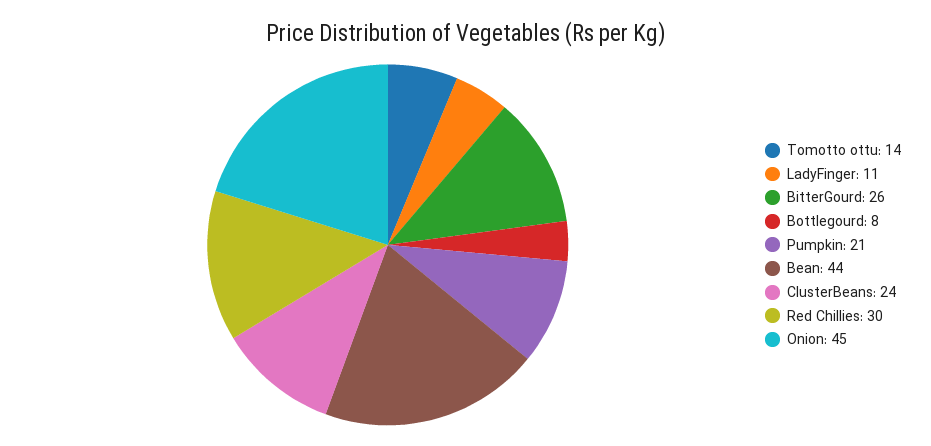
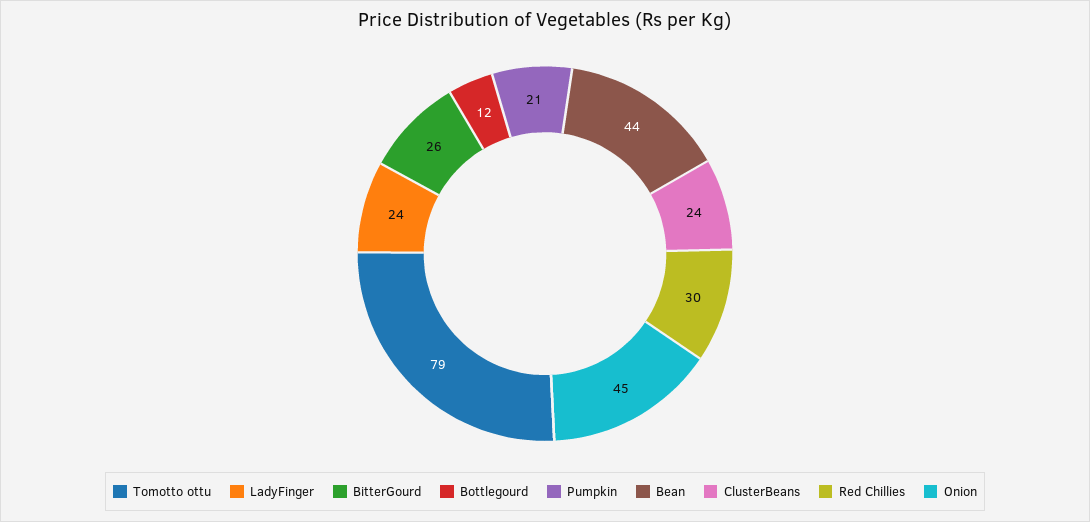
Tomotto ottu: 14 -> 79
LadyFinger: 11 -> 24
Bottlegourd: 8 -> 12

